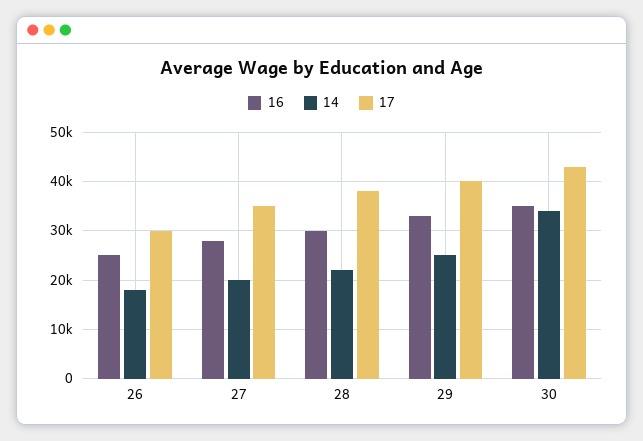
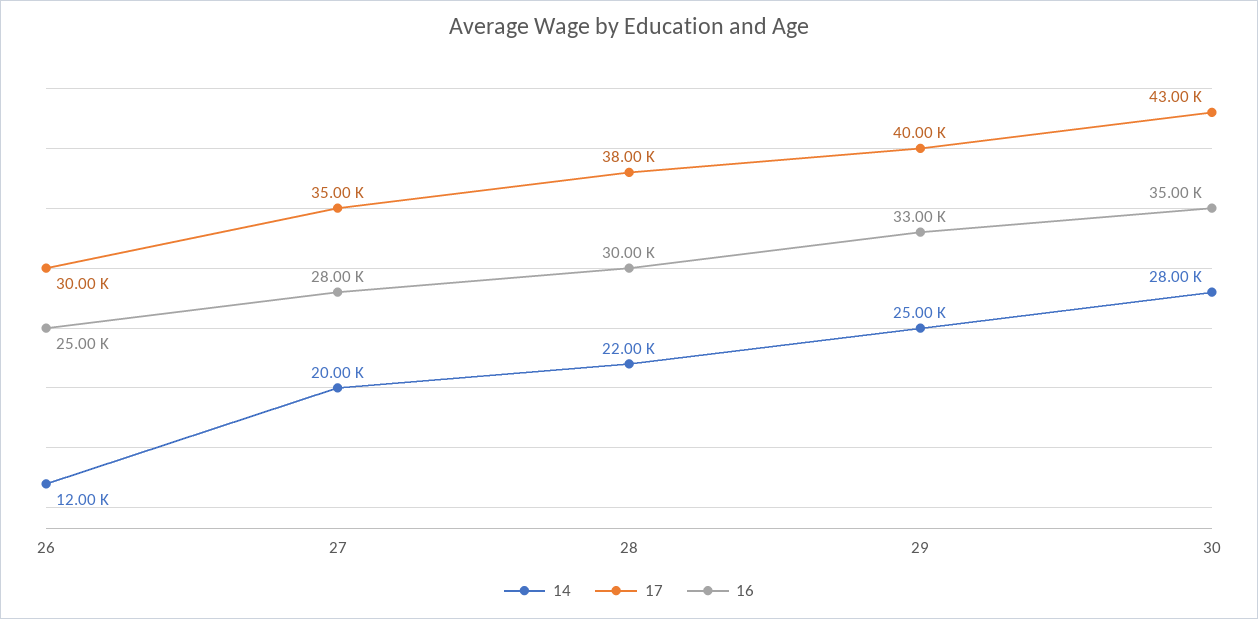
14, 26: 18000 -> 12000
14, 30: 34000 -> 28000

